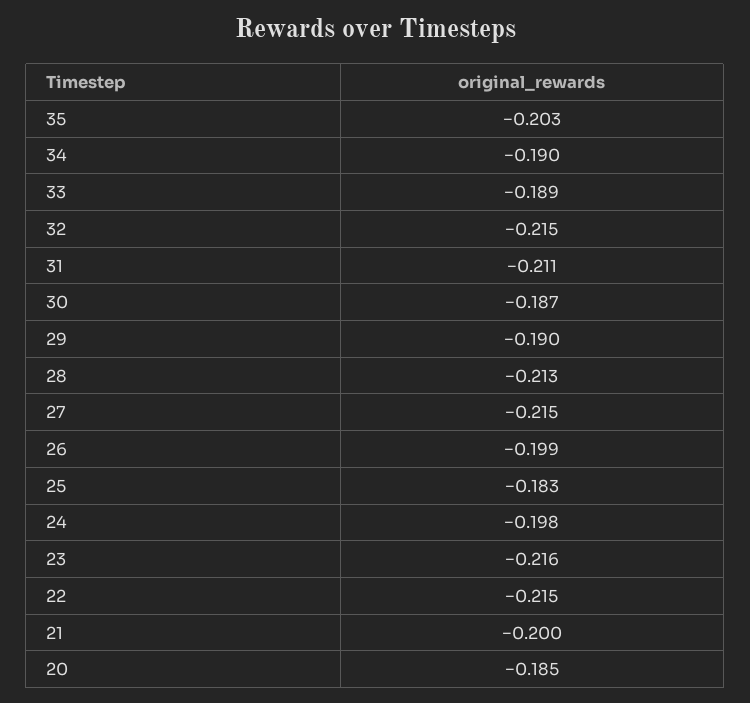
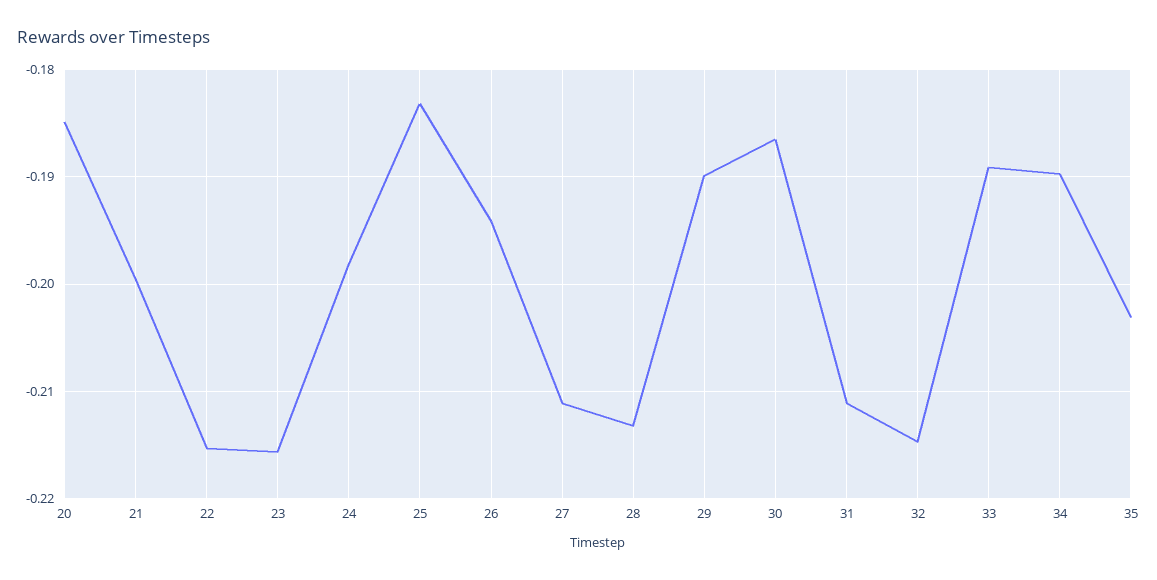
27: -0.215 -> -0.211
26: -0.199 -> -0.194

